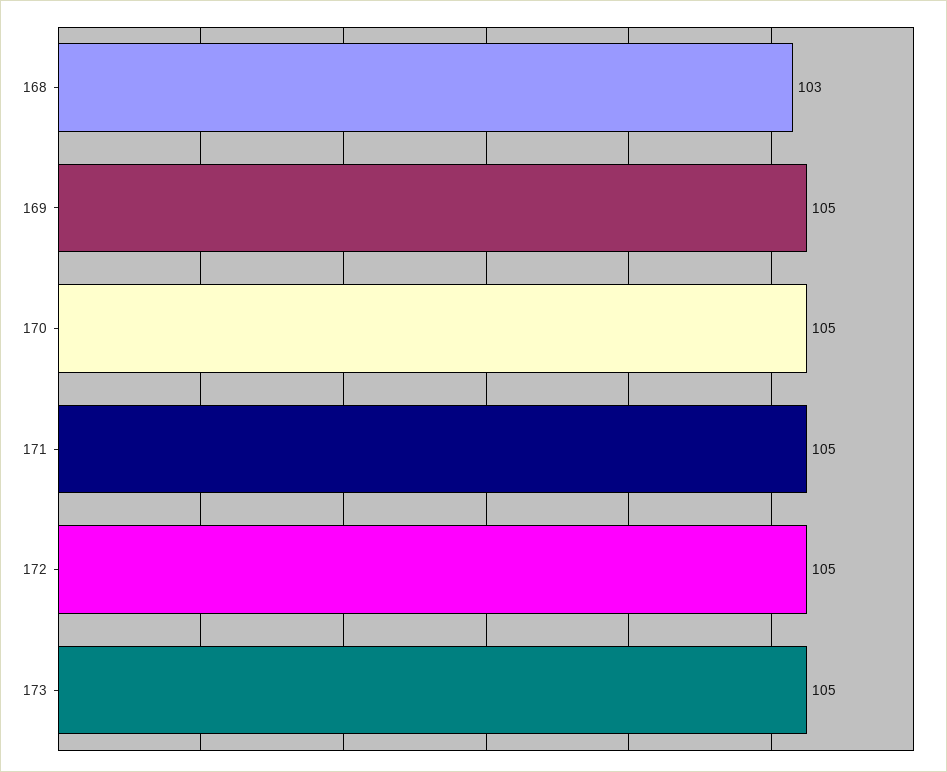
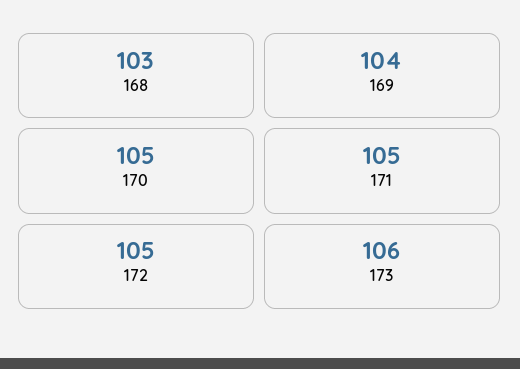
169: 105 -> 104
173: 105 -> 106

